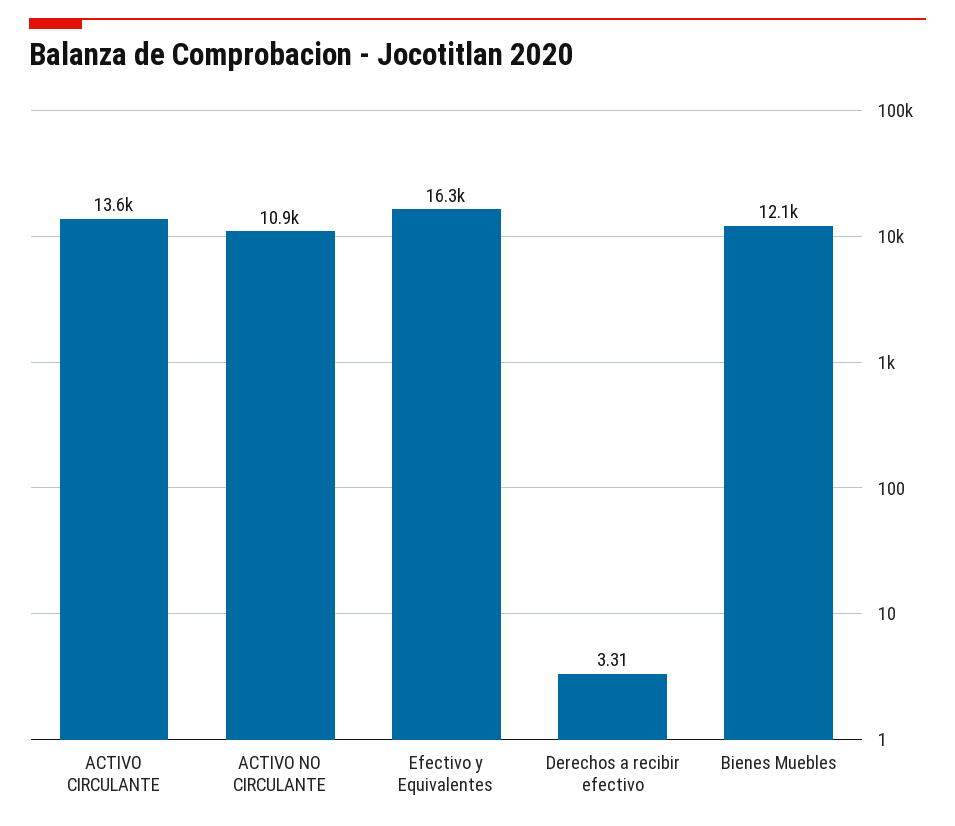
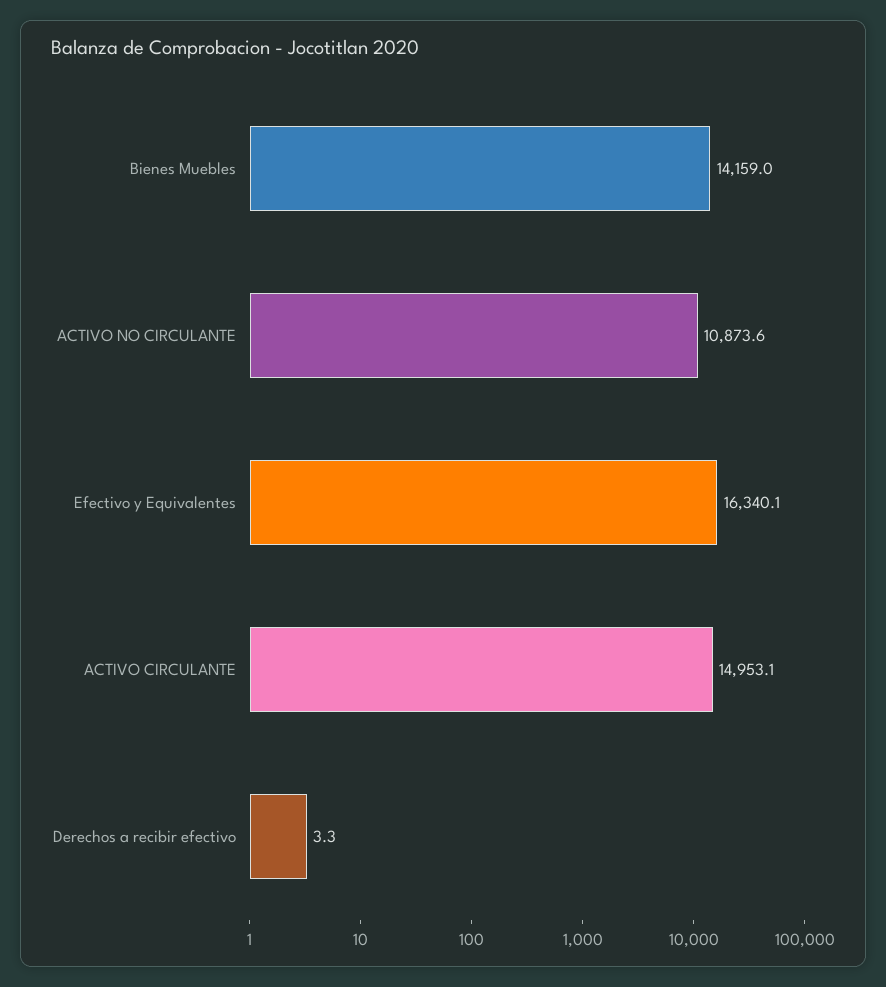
ACTIVO CIRCULANTE: 13600 -> 14953.1
Bienes Muebles: 12100 -> 14159

